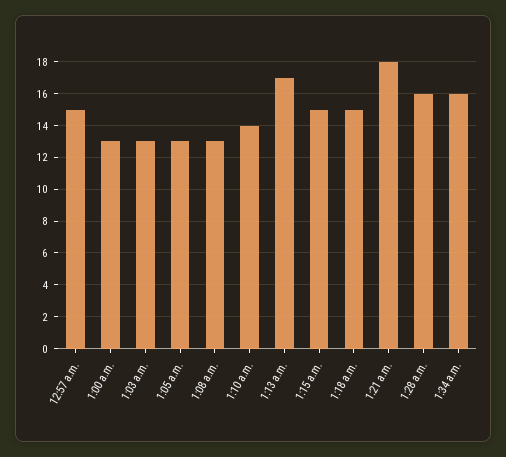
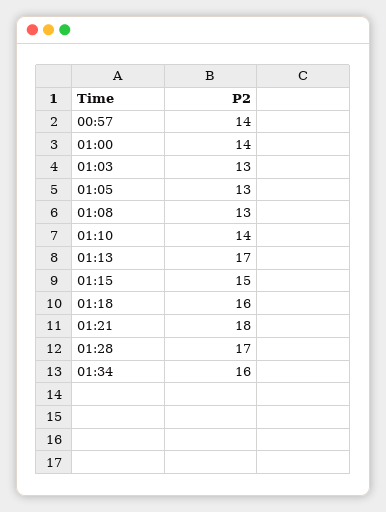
12:57 a.m.: 15 -> 14
1:00 a.m.: 13 -> 14
1:18 a.m.: 15 -> 16
1:28 a.m.: 16 -> 17

